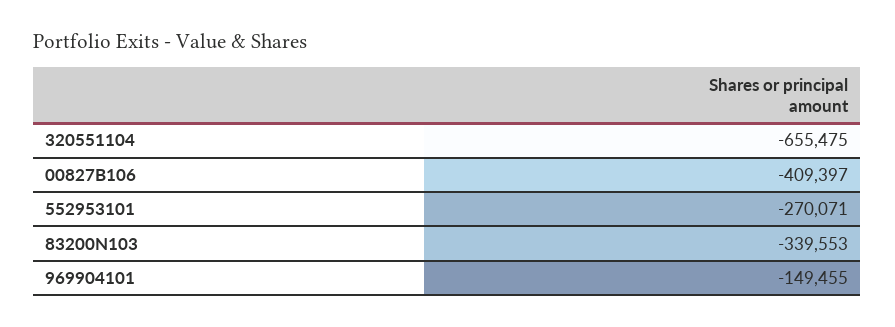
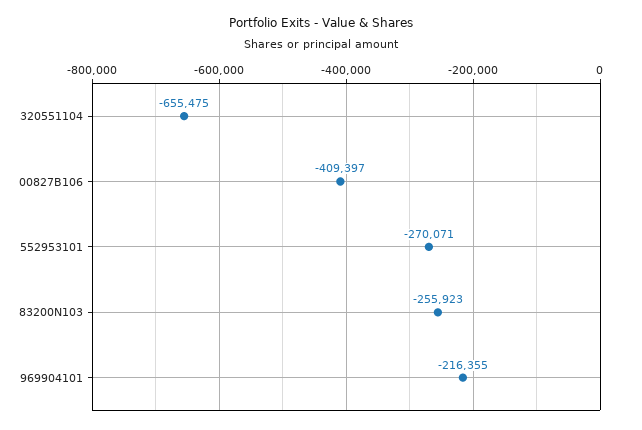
83200N103: -339553 -> -255923
969904101: -149455 -> -216355

